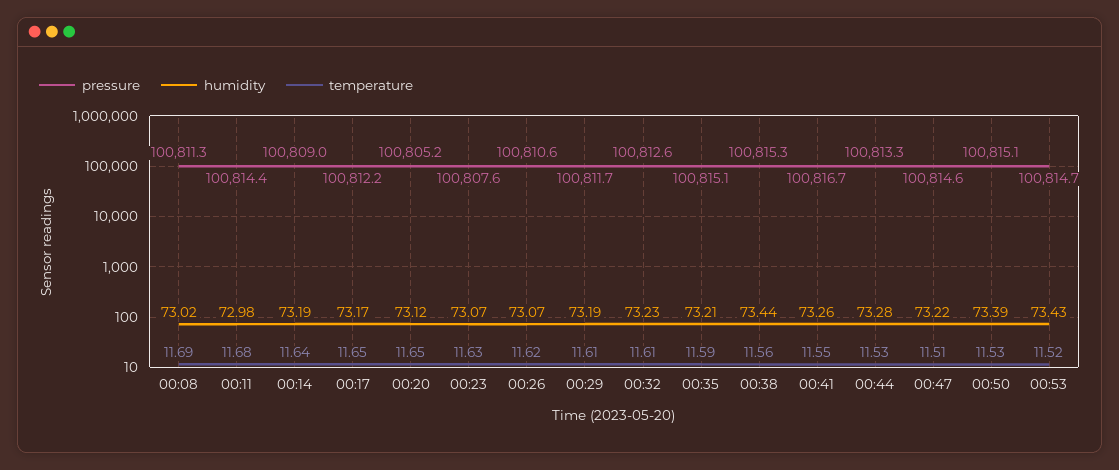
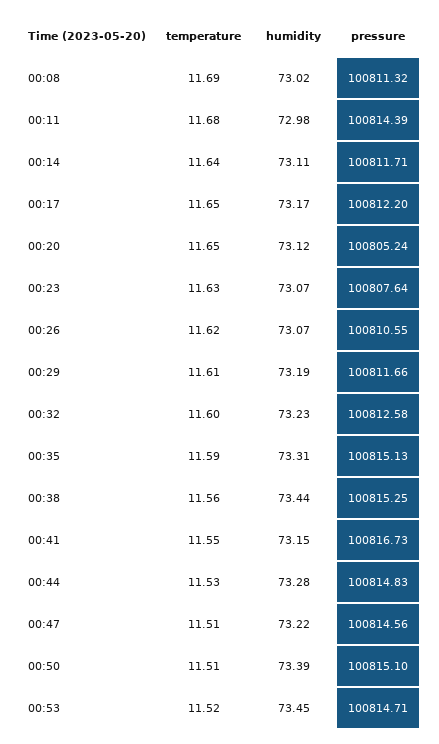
pressure, 00:14: 100809 -> 100811.71
humidity, 00:14: 73.19 -> 73.11
temperature, 00:32: 11.61 -> 11.6
humidity, 00:35: 73.21 -> 73.31
humidity, 00:41: 73.26 -> 73.15
pressure, 00:44: 100813.3 -> 100814.83
temperature, 00:50: 11.53 -> 11.51
humidity, 00:53: 73.43 -> 73.45

